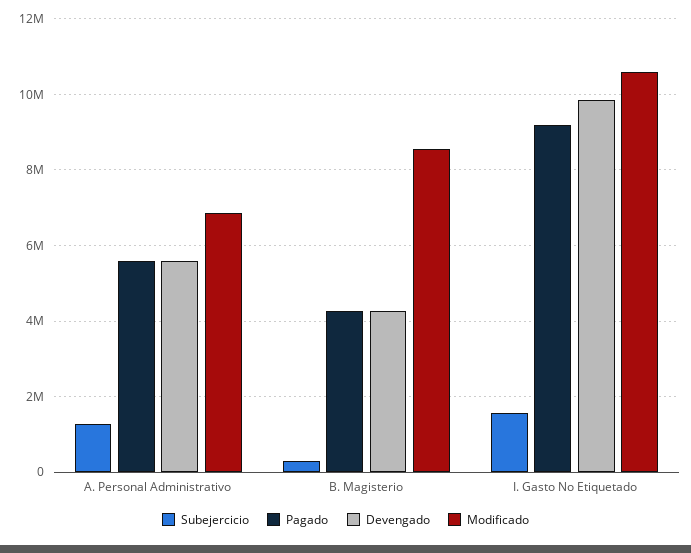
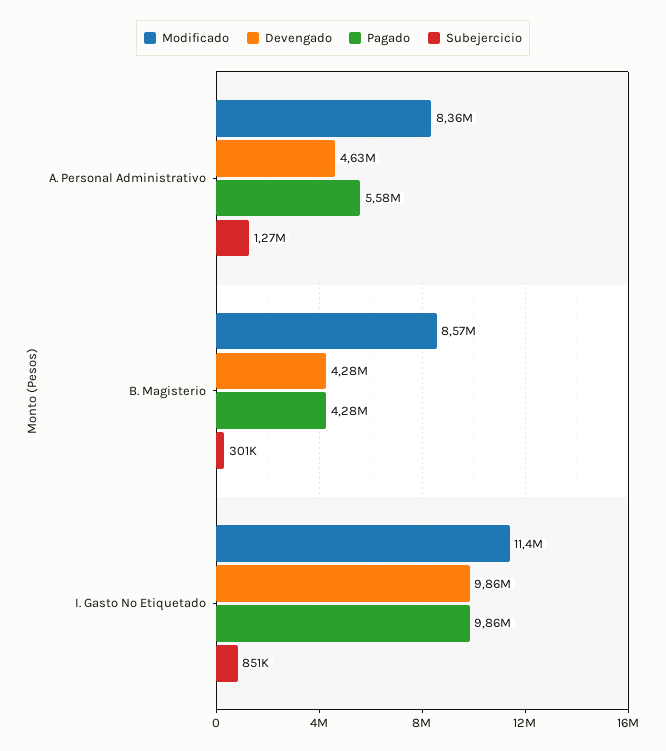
Devengado, A. Personal Administrativo: 5600000 -> 4630000
Modificado, A. Personal Administrativo: 6800000 -> 8360000
Subejercicio, I. Gasto No Etiquetado: 1600000 -> 851000
Pagado, I. Gasto No Etiquetado: 9200000 -> 9860000
Modificado, I. Gasto No Etiquetado: 10600000 -> 11400000

